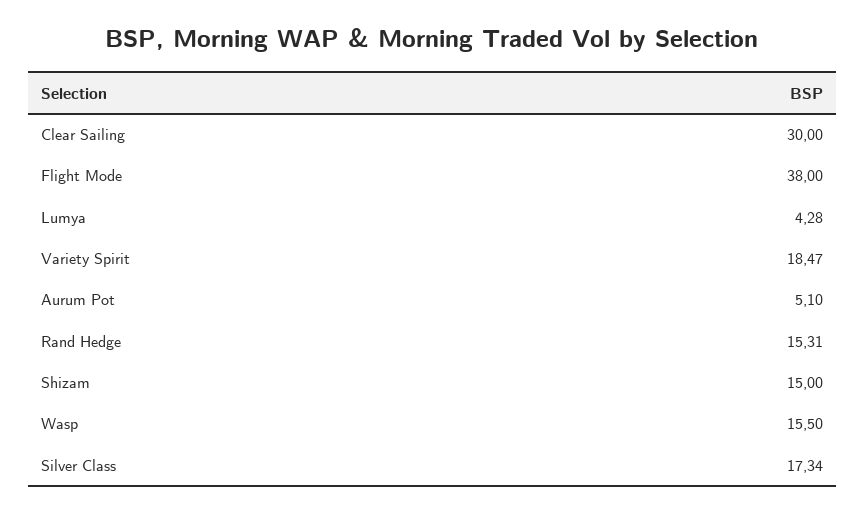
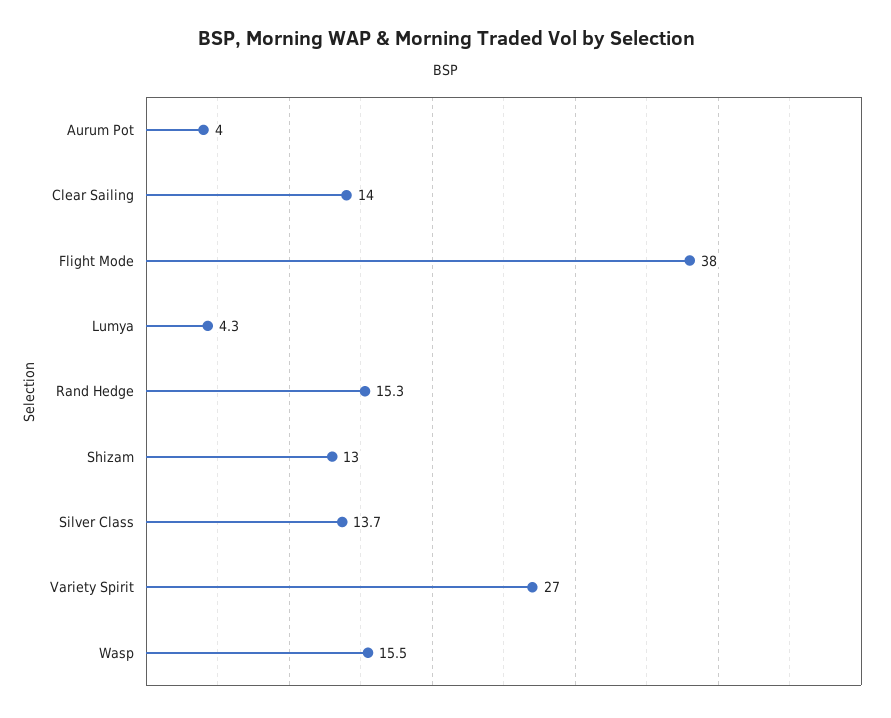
Clear Sailing: 30 -> 14
Variety Spirit: 18.47 -> 27
Aurum Pot: 5.1 -> 4
Shizam: 15 -> 13
Silver Class: 17.34 -> 13.7

